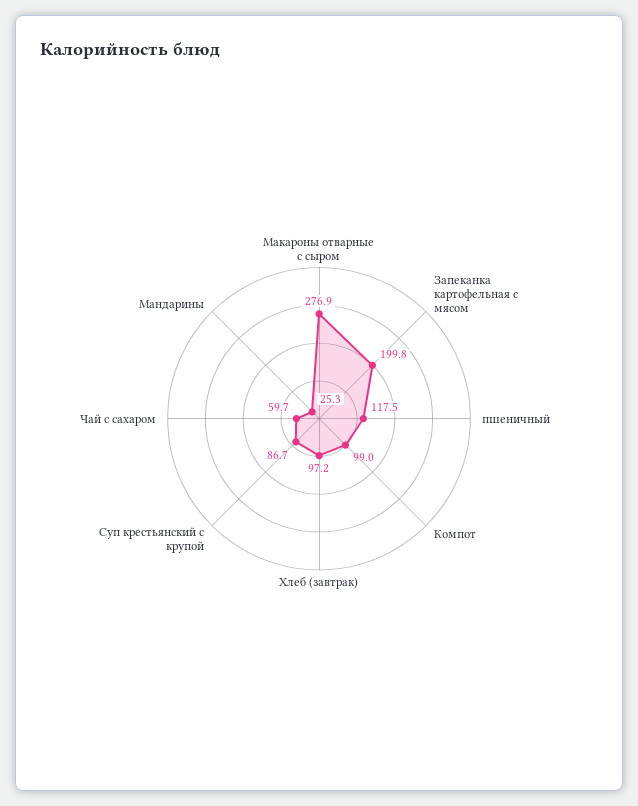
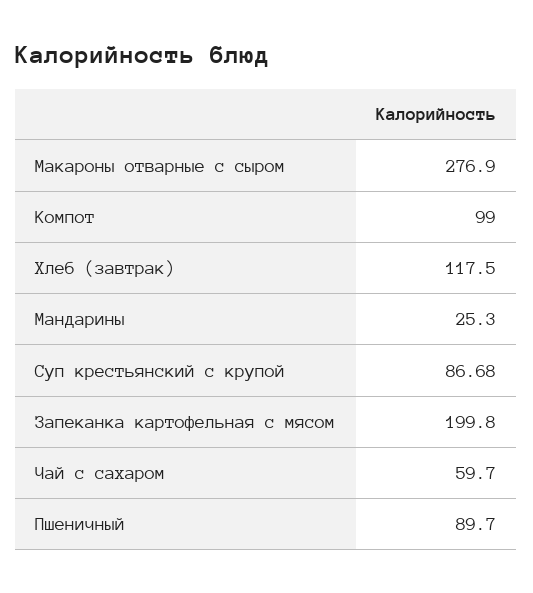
пшеничный: 117.5 -> 89.7
Хлеб (завтрак): 97.2 -> 117.5

